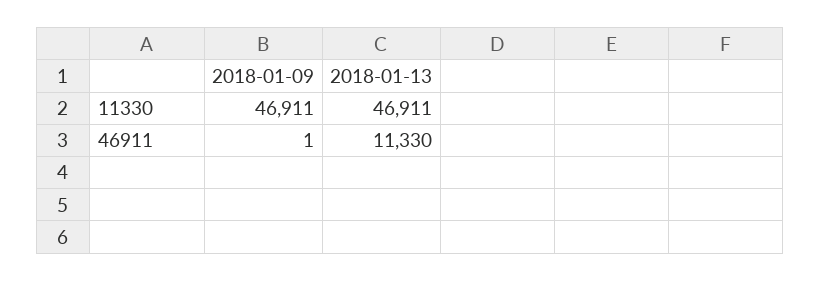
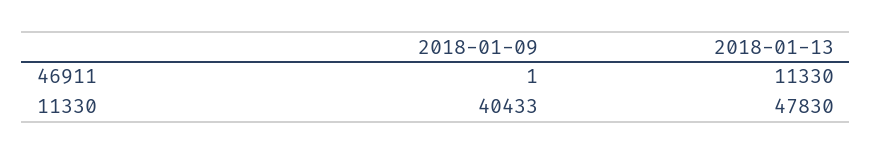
2018-01-09, 11330: 46911 -> 40433
2018-01-13, 11330: 46911 -> 47830

